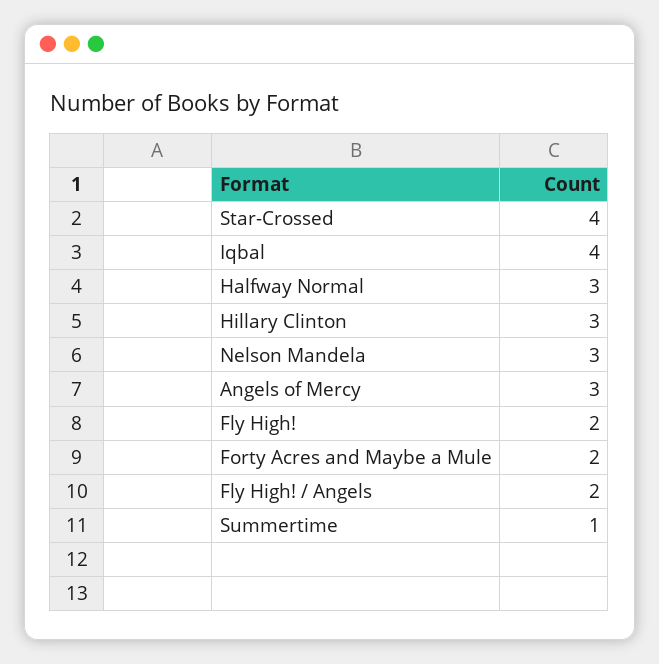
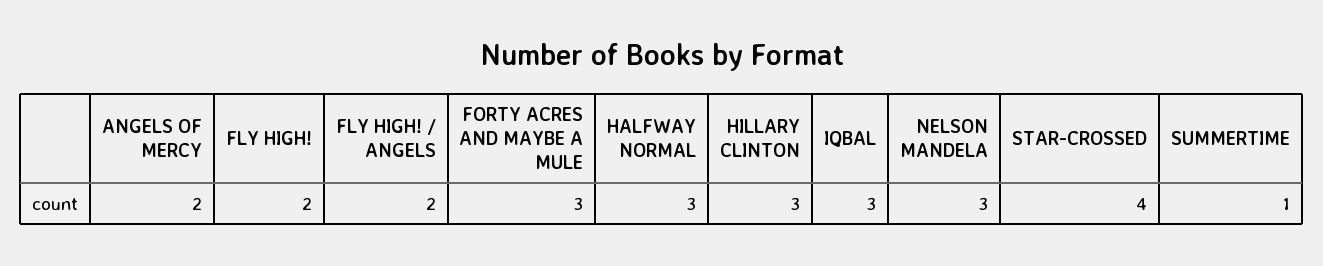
Iqbal: 4 -> 3
Angels of Mercy: 3 -> 2
Forty Acres and Maybe a Mule: 2 -> 3

